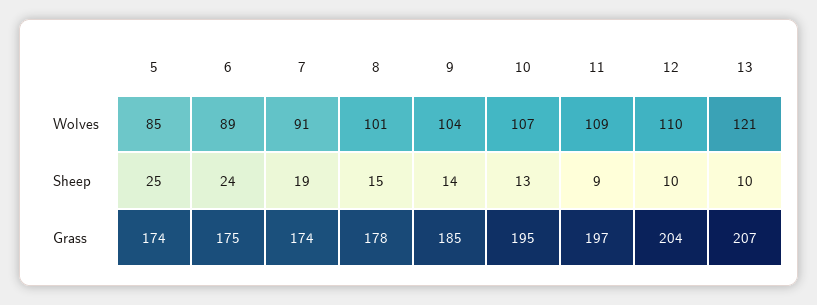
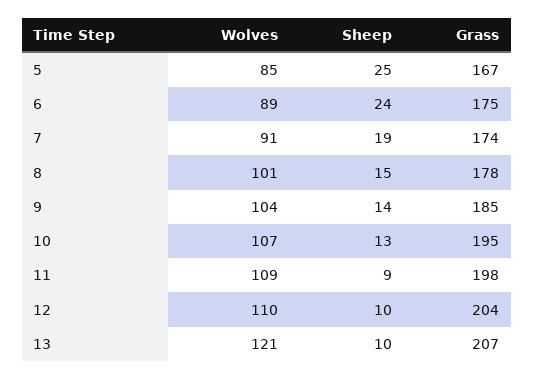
5, Grass: 174 -> 167
11, Grass: 197 -> 198

